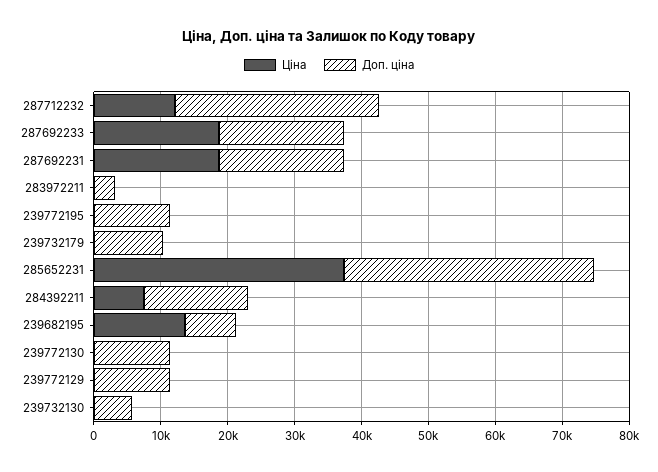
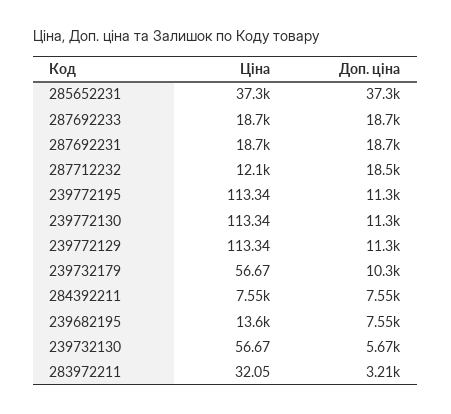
Доп. ціна, 287712232: 30000 -> 18500
Доп. ціна, 284392211: 16000 -> 7550

